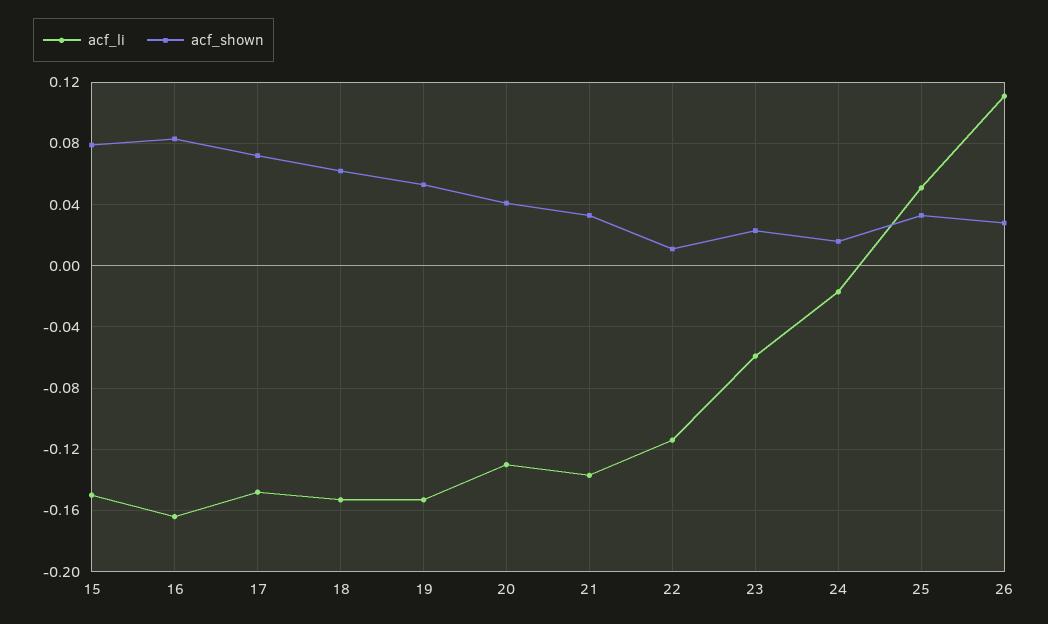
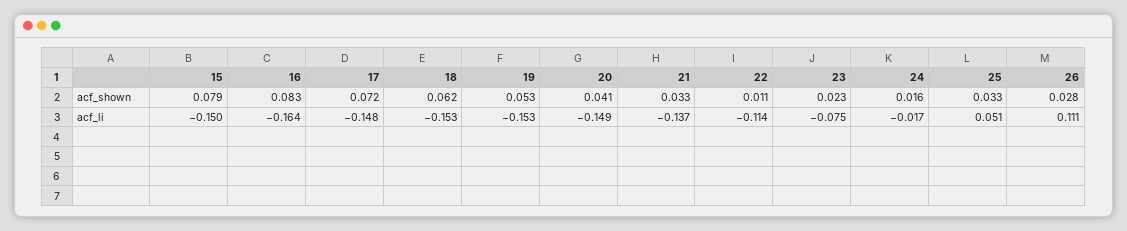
acf_li, 20: -0.13 -> -0.149
acf_li, 23: -0.06 -> -0.075

